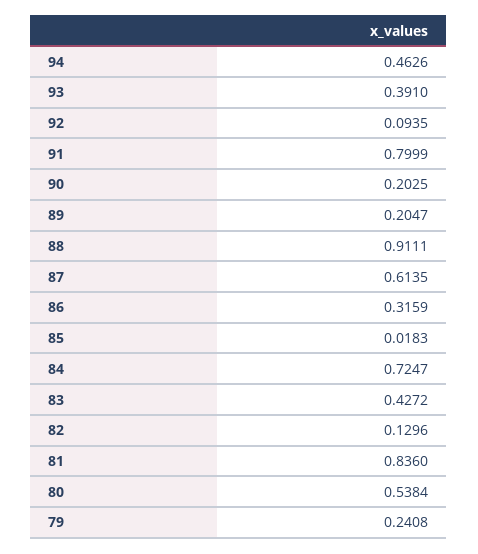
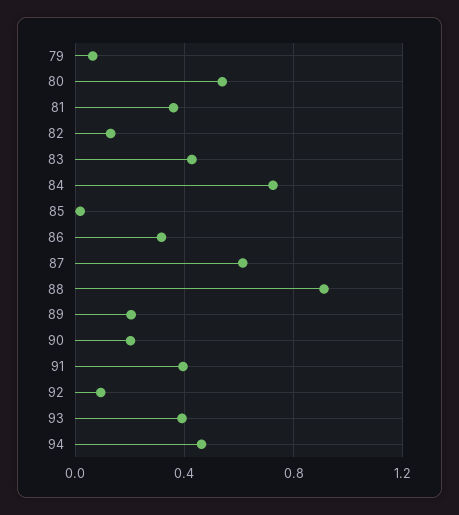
91: 0.7999 -> 0.4
81: 0.836 -> 0.35
79: 0.2408 -> 0.05

